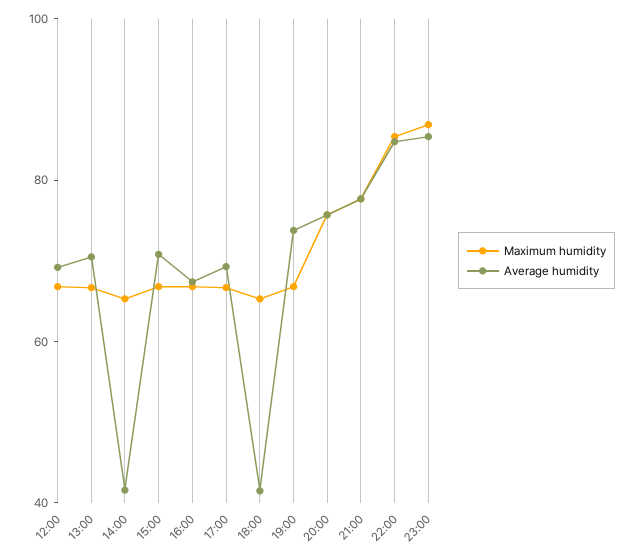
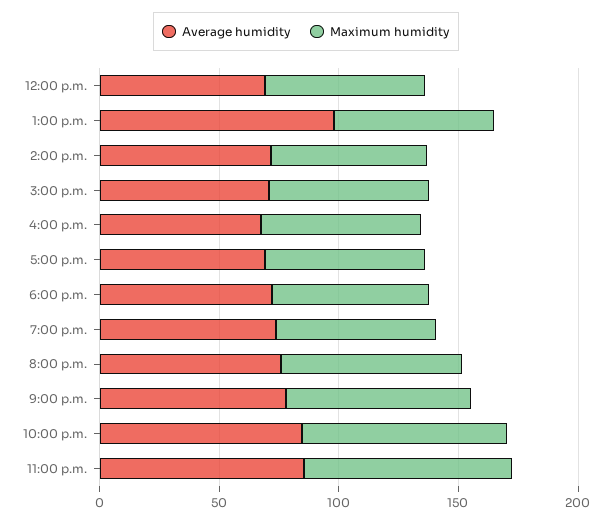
Average humidity, 13:00: 70 -> 100
Average humidity, 14:00: 40 -> 70
Average humidity, 18:00: 40 -> 70

